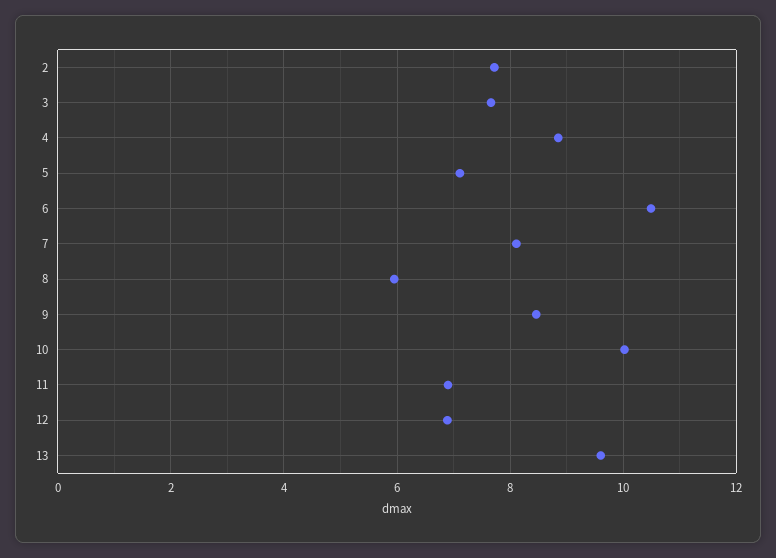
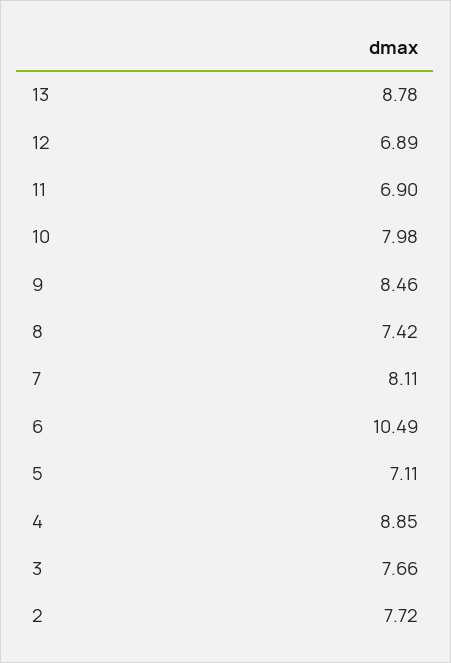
8: 6 -> 7.42
10: 10 -> 7.98
13: 9.6 -> 8.78

